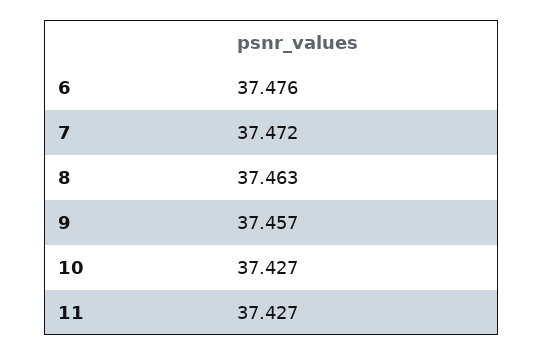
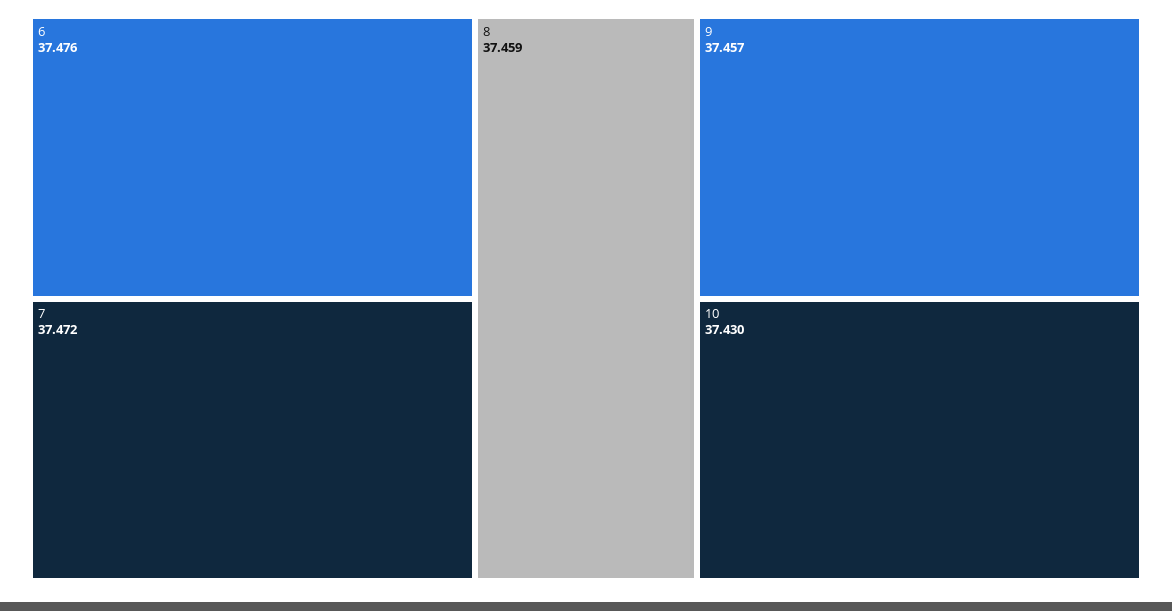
8: 37.463 -> 37.459
10: 37.427 -> 37.43
11: 37.427 -> none

